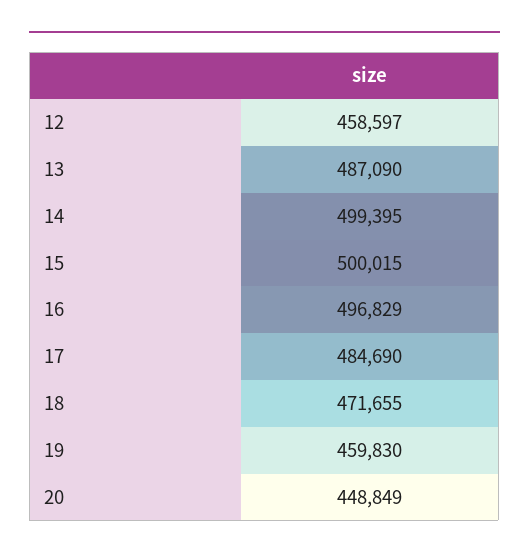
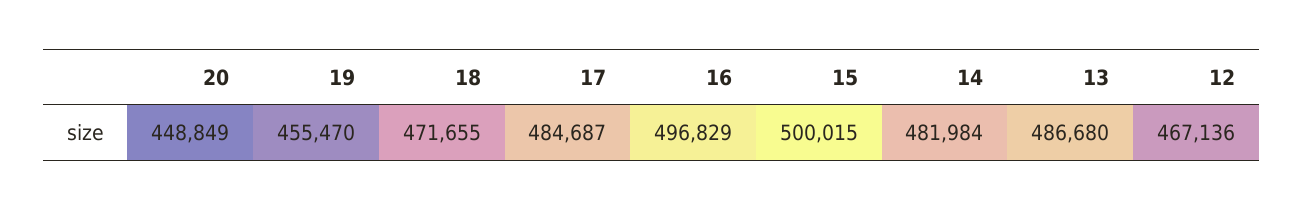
12: 458597 -> 467136
13: 487090 -> 486680
14: 499395 -> 481984
17: 484690 -> 484687
19: 459830 -> 455470

